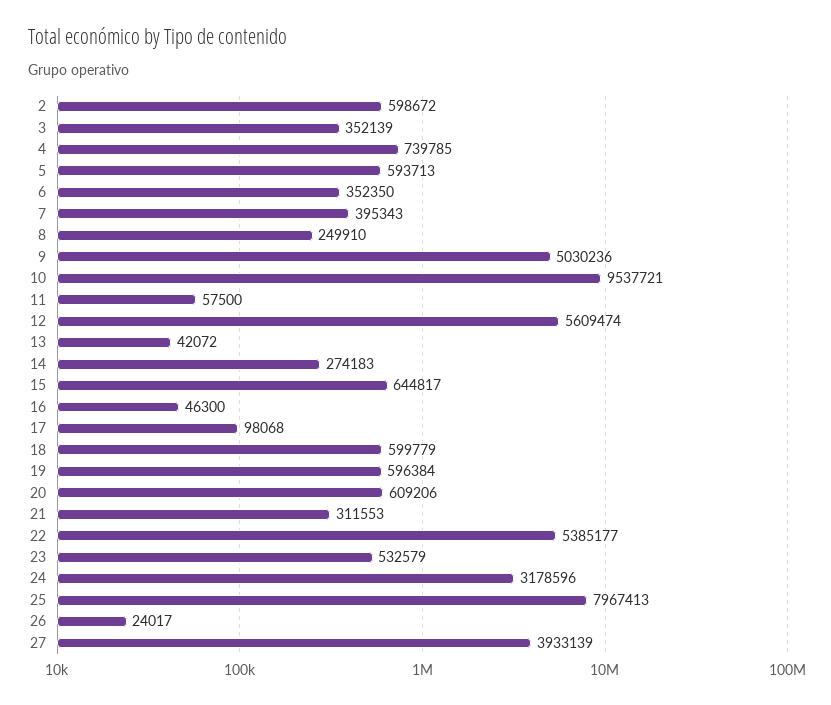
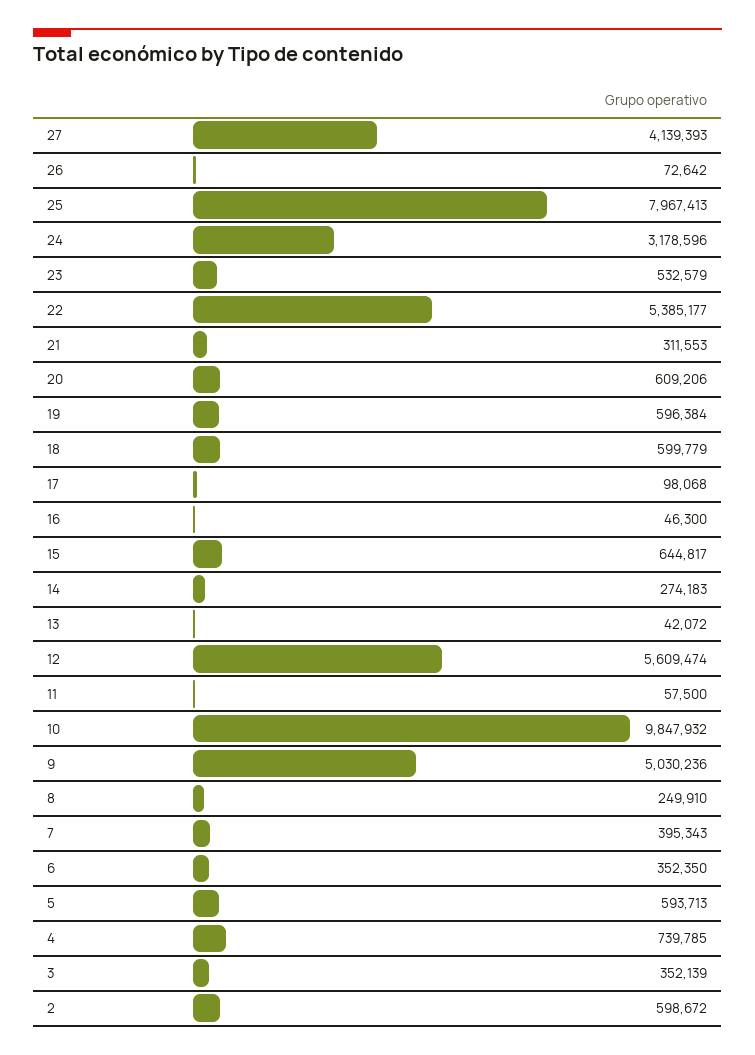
10: 9537721 -> 9847932
26: 24017 -> 72642
27: 3933139 -> 4139393

